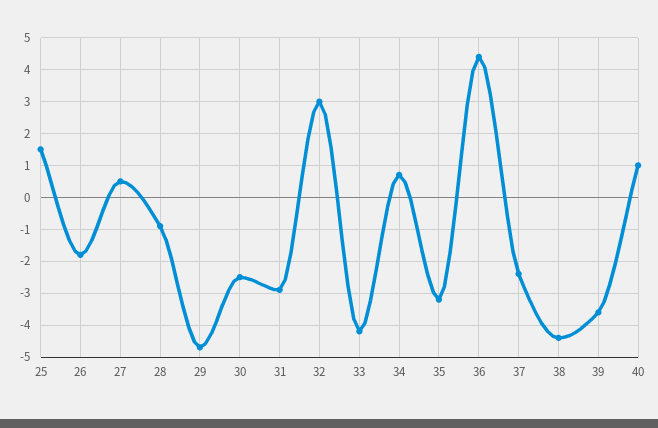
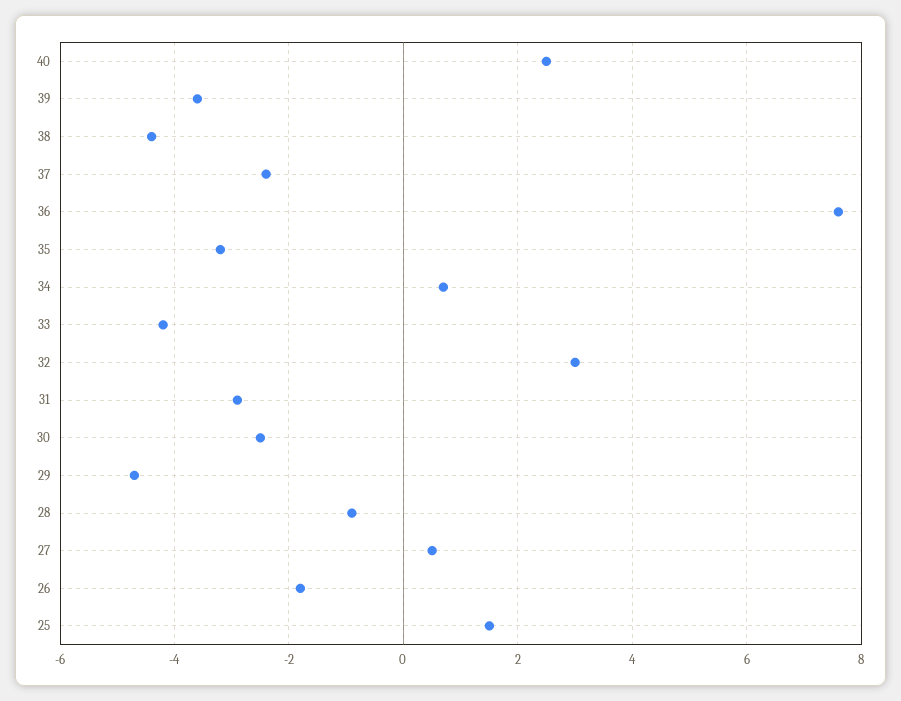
36: 4.5 -> 7.5
40: 1 -> 2.5

